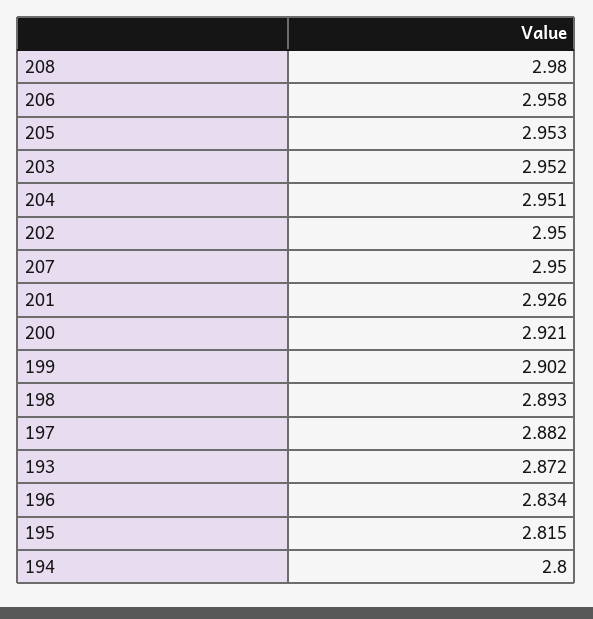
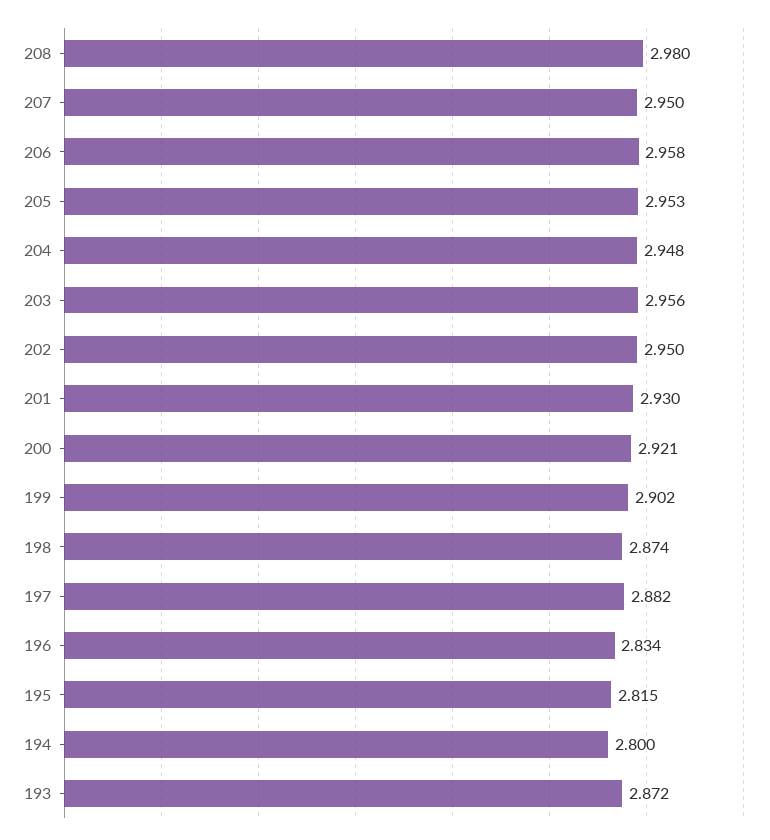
203: 2.952 -> 2.956
204: 2.951 -> 2.948
201: 2.926 -> 2.93
198: 2.893 -> 2.874

